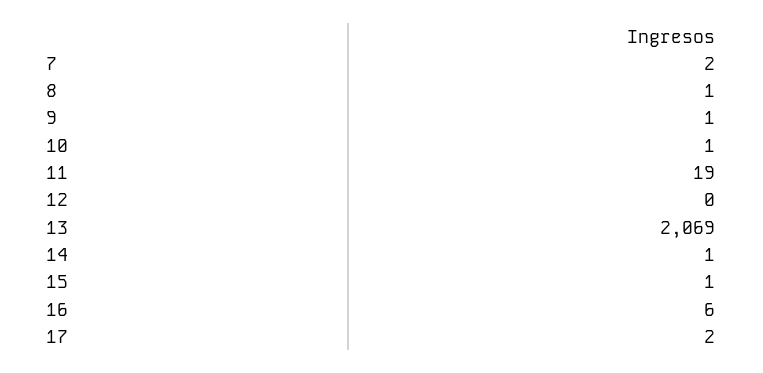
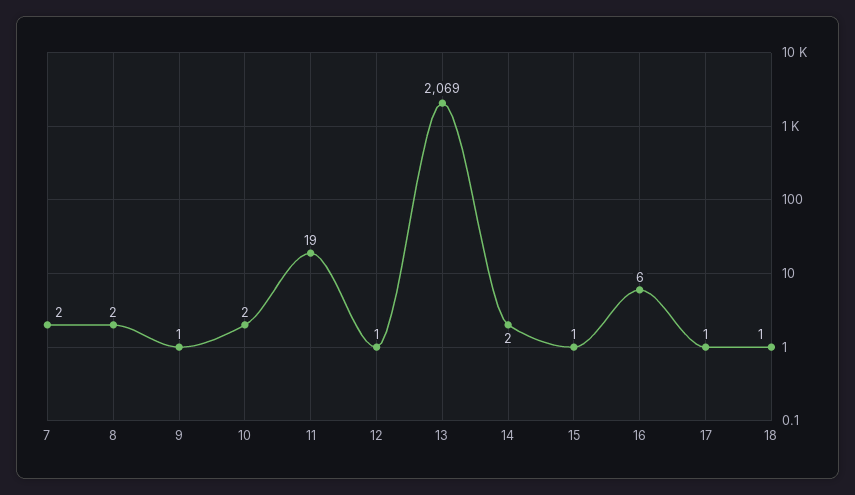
8: 1 -> 2
10: 1 -> 2
12: 0 -> 1
14: 1 -> 2
17: 2 -> 1
18: none -> 1

